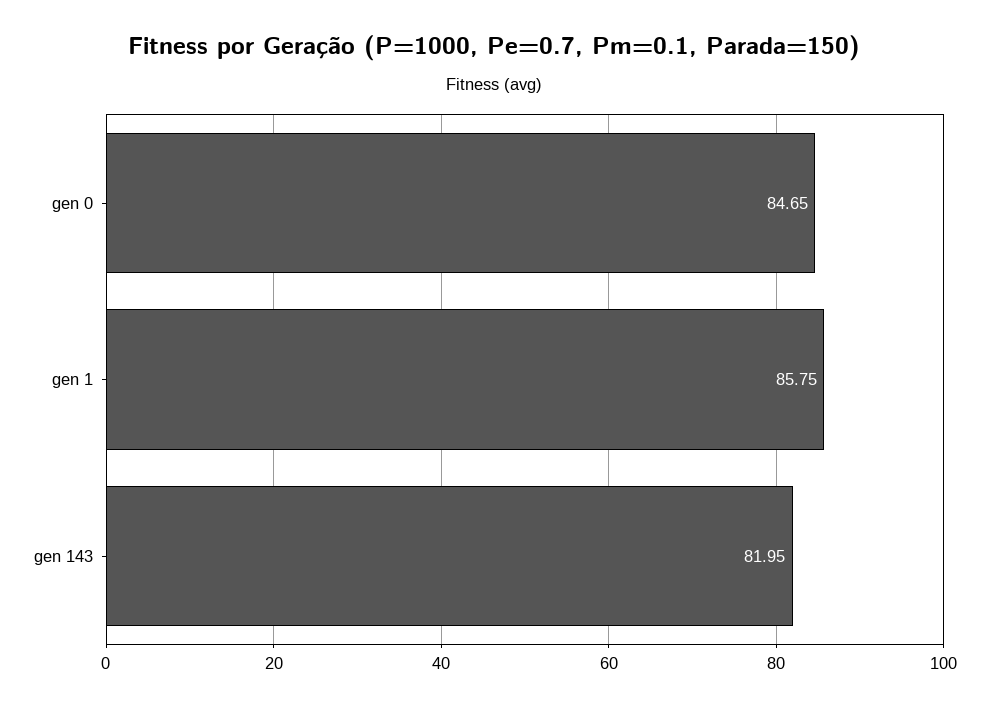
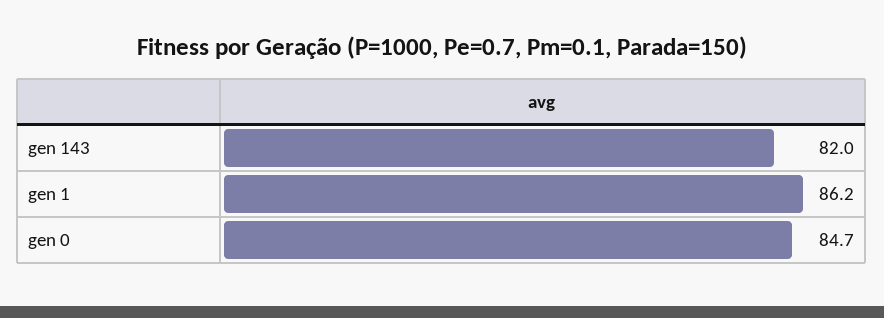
gen 1: 85.75 -> 86.2

